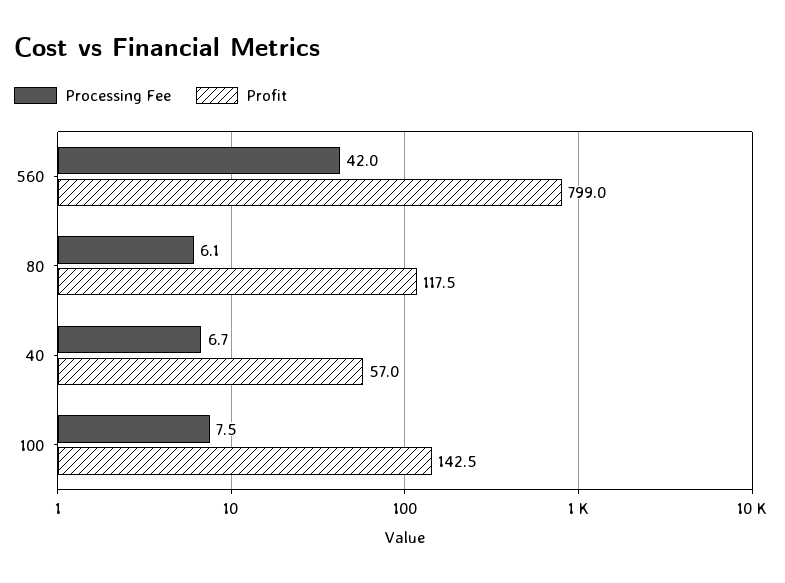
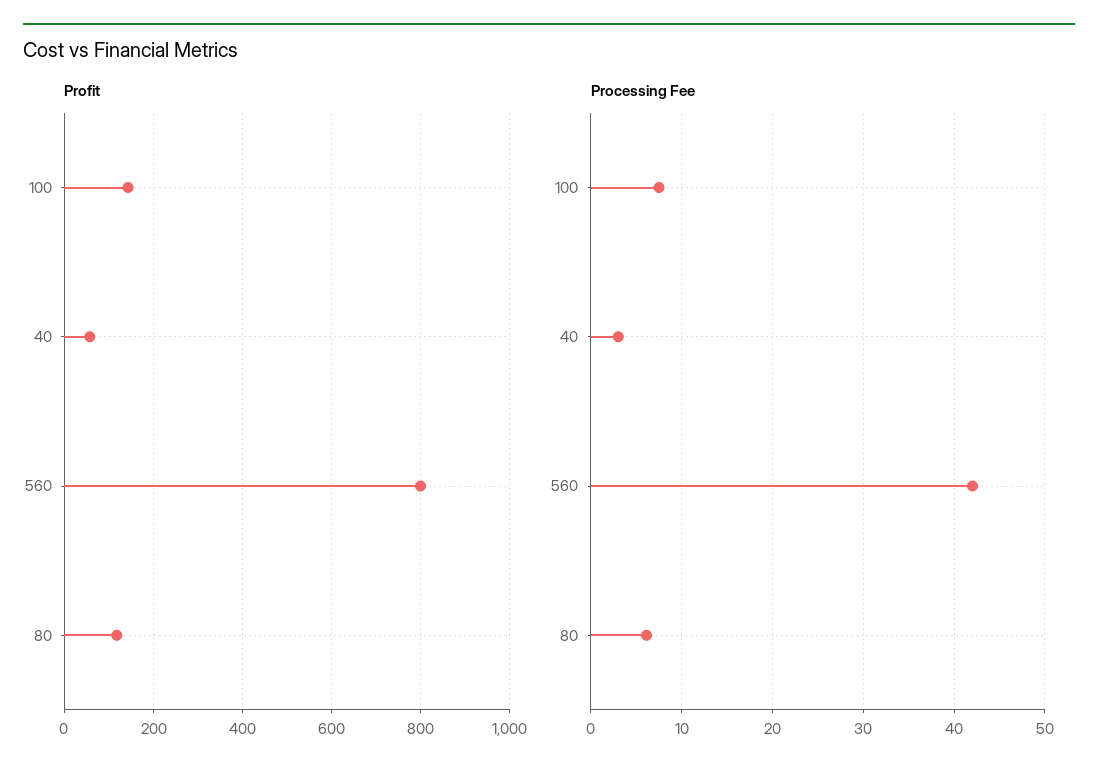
Processing Fee, 40: 6.7 -> 3

